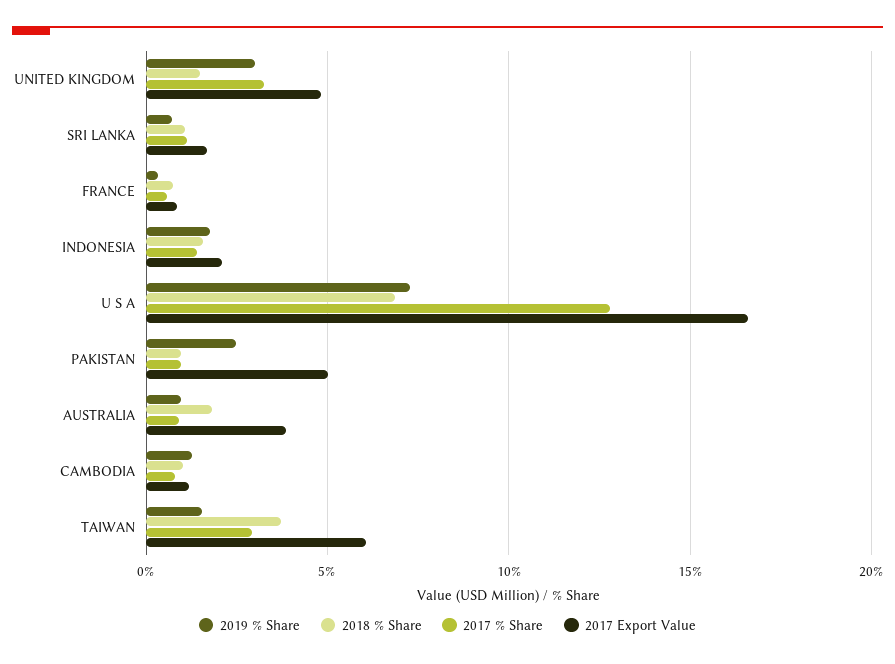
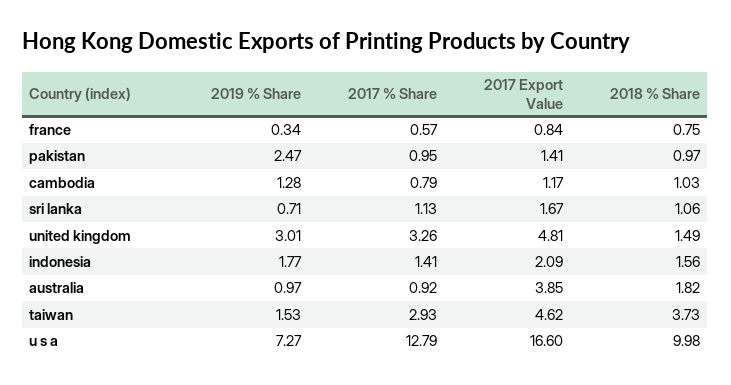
2018 % Share, U S A: 7 -> 9.98
2017 Export Value, PAKISTAN: 5 -> 1.41
2017 Export Value, TAIWAN: 6 -> 4.62

